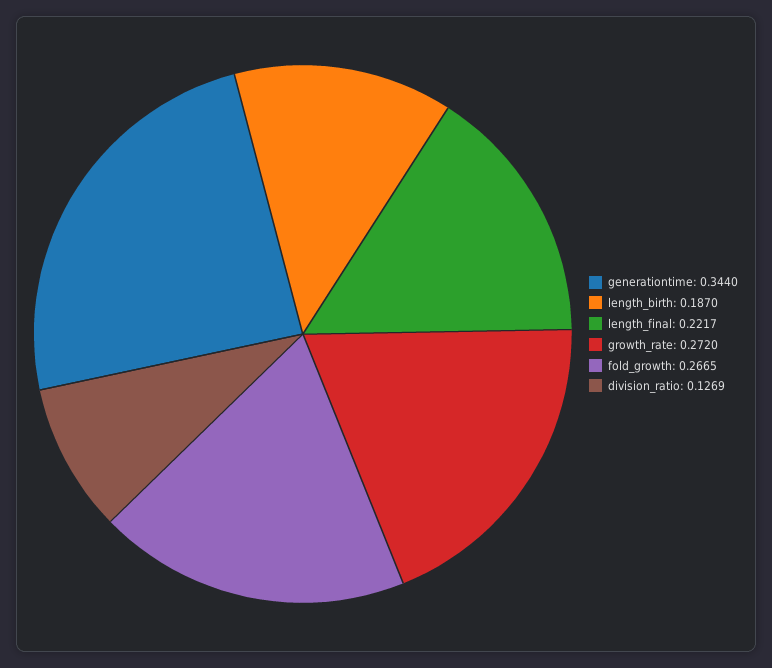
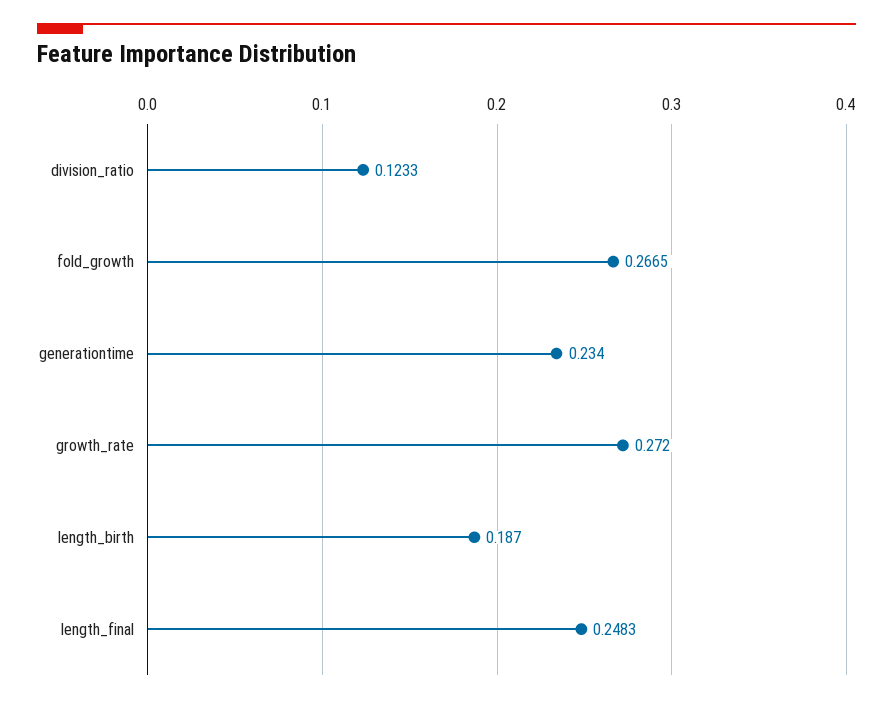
generationtime: 0.344 -> 0.234
length_final: 0.2217 -> 0.2483
division_ratio: 0.1269 -> 0.1233

